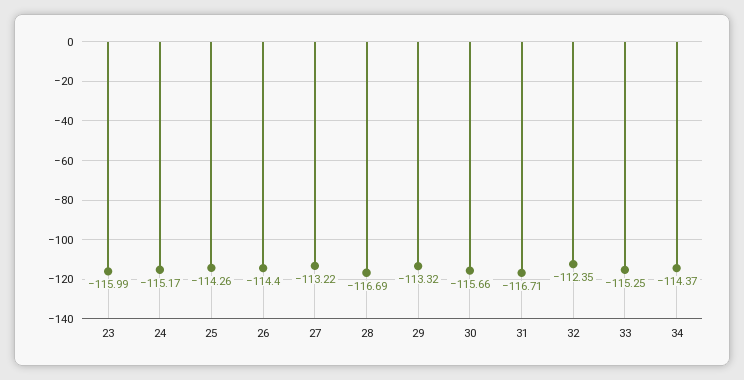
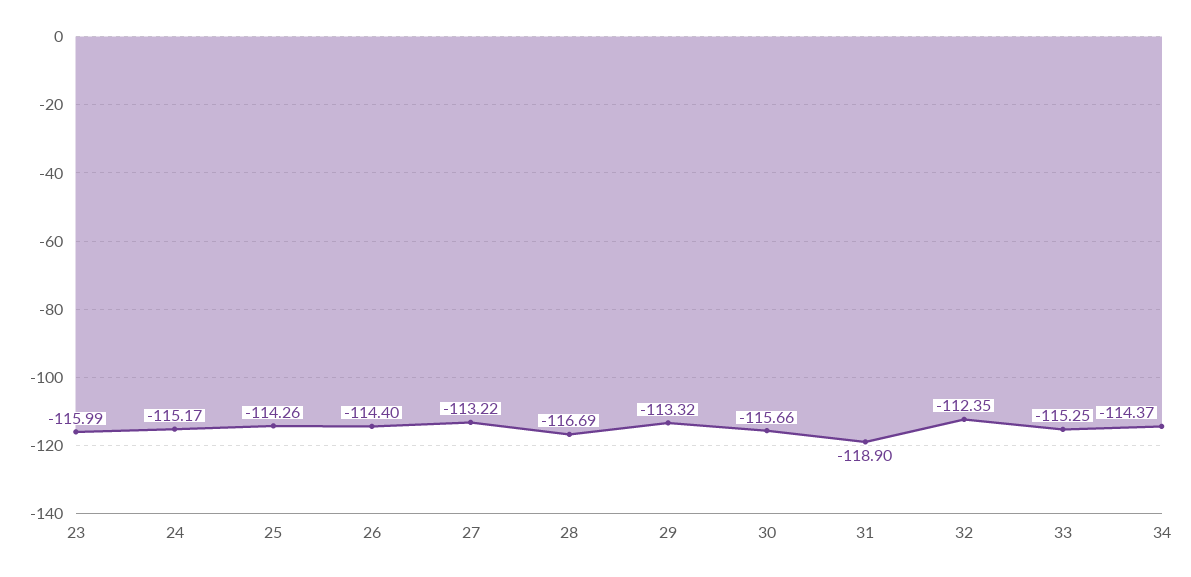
31: -116.71 -> -118.9

